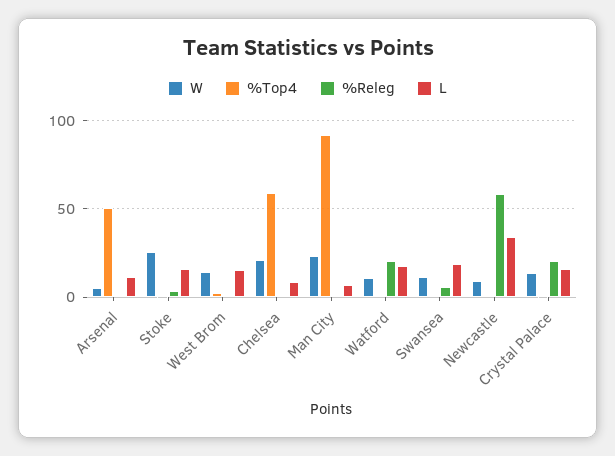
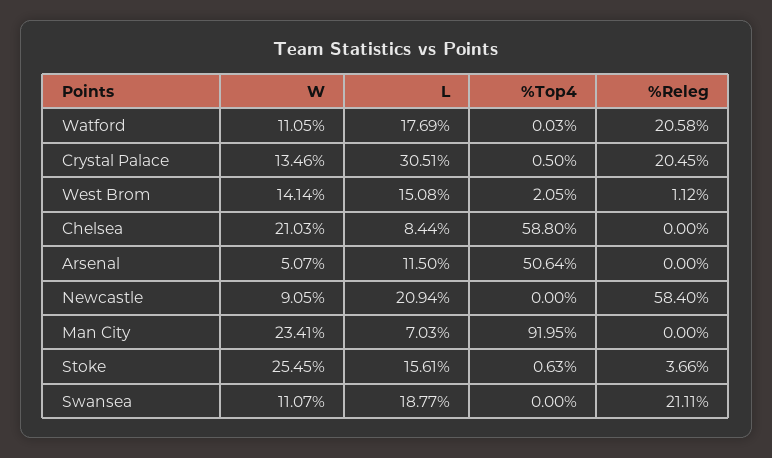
%Releg, Swansea: 5 -> 21.11
L, Newcastle: 35 -> 20.94
L, Crystal Palace: 15 -> 30.51

